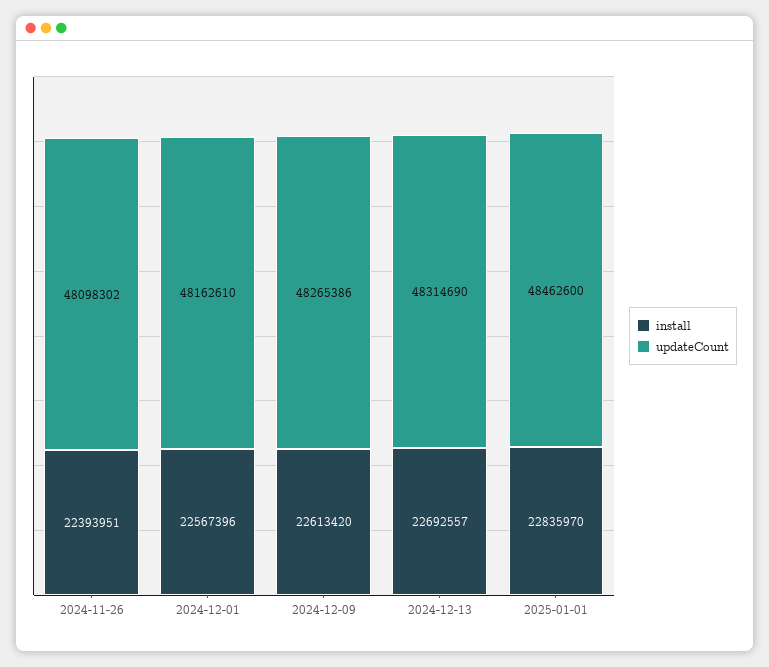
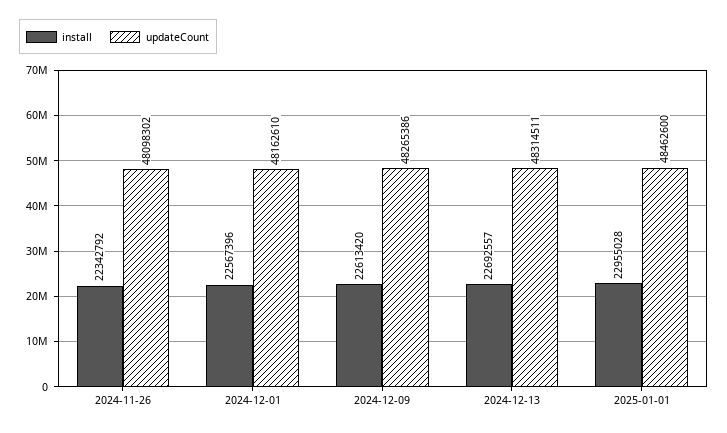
install, 2024-11-26: 22393951 -> 22342792
updateCount, 2024-12-13: 48314690 -> 48314511
install, 2025-01-01: 22835970 -> 22955028

